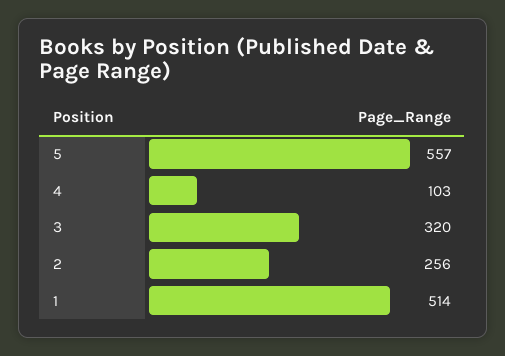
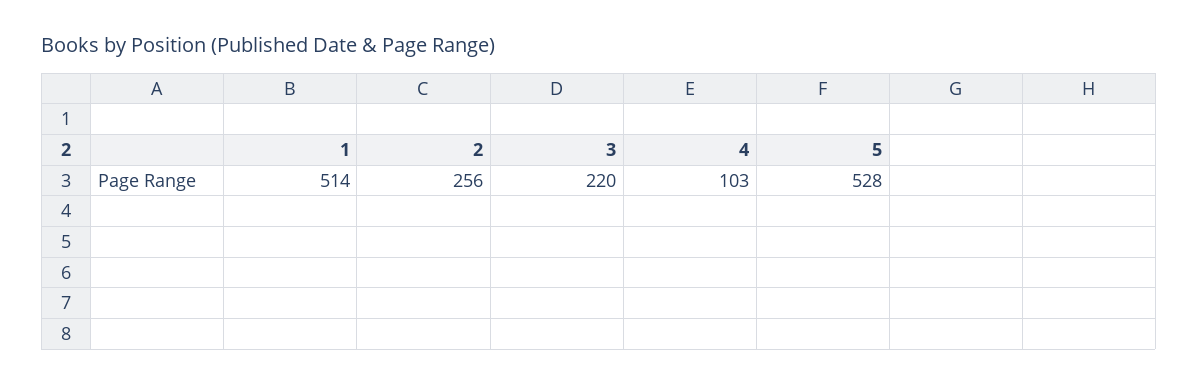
5: 557 -> 528
3: 320 -> 220

